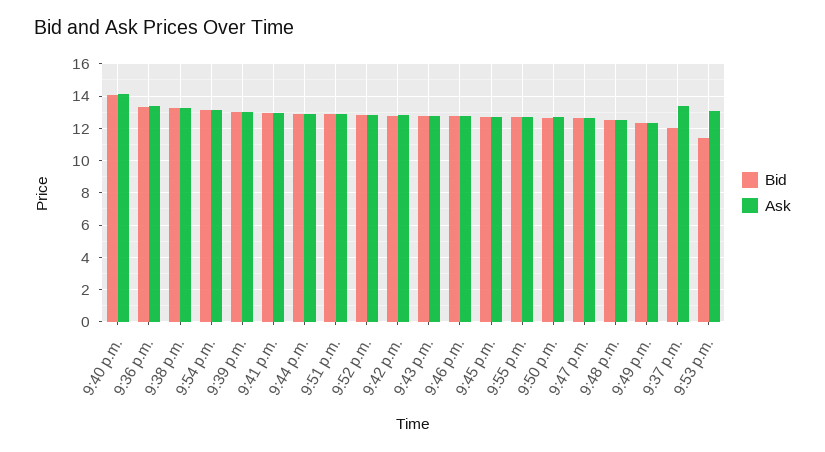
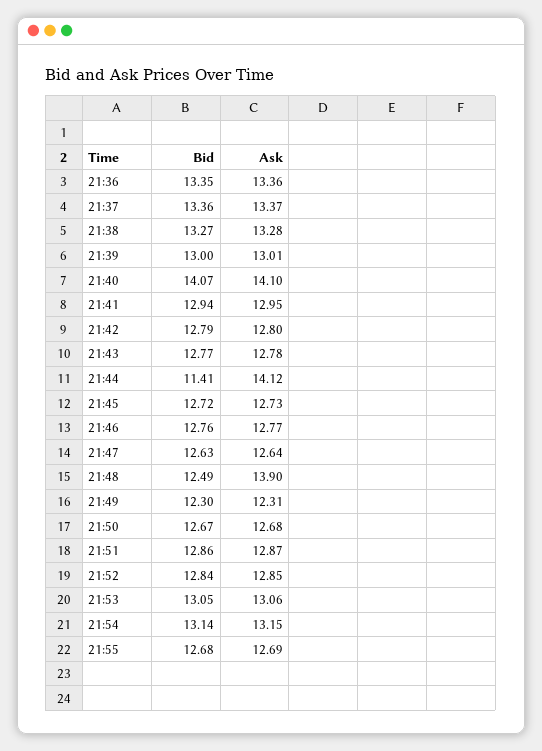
Bid, 9:44 p.m.: 13 -> 11.41
Ask, 9:44 p.m.: 13 -> 14.12
Ask, 9:48 p.m.: 12.5 -> 13.9
Bid, 9:37 p.m.: 12 -> 13.36
Bid, 9:53 p.m.: 11.5 -> 13.05

